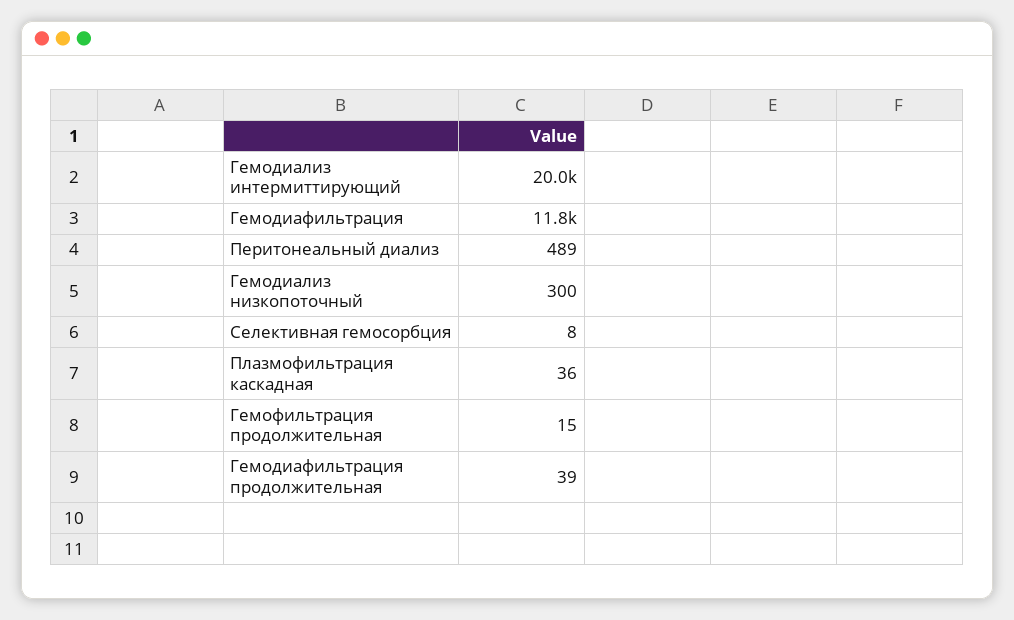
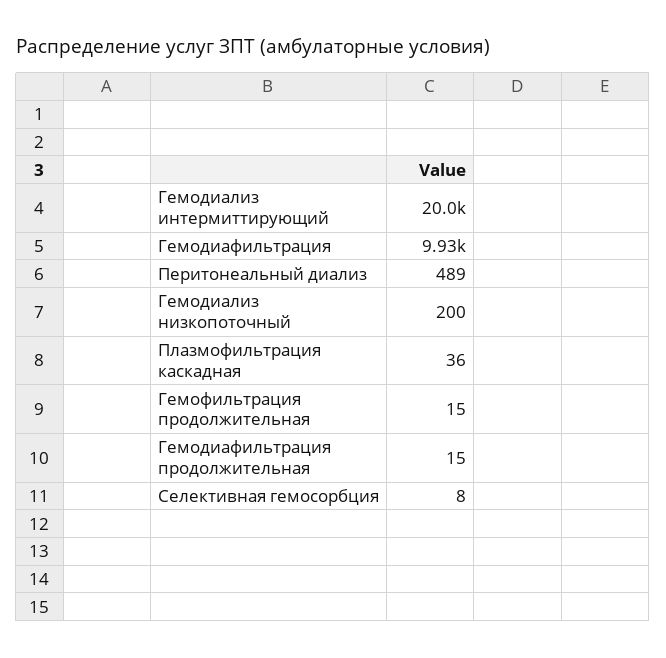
Гемодиафильтрация: 11800 -> 9930
Гемодиализ низкопоточный: 300 -> 200
Гемодиафильтрация продолжительная: 39 -> 15

